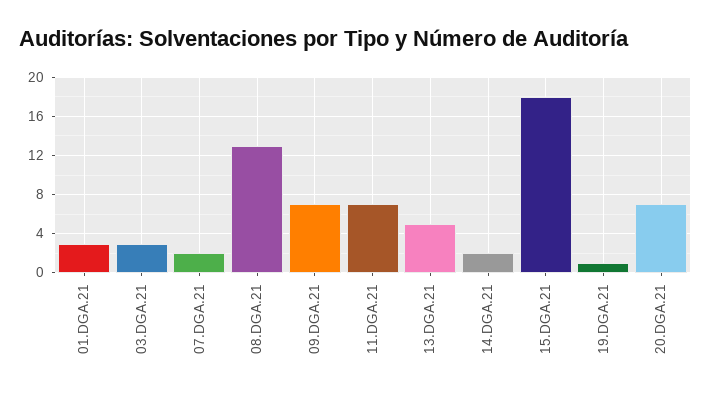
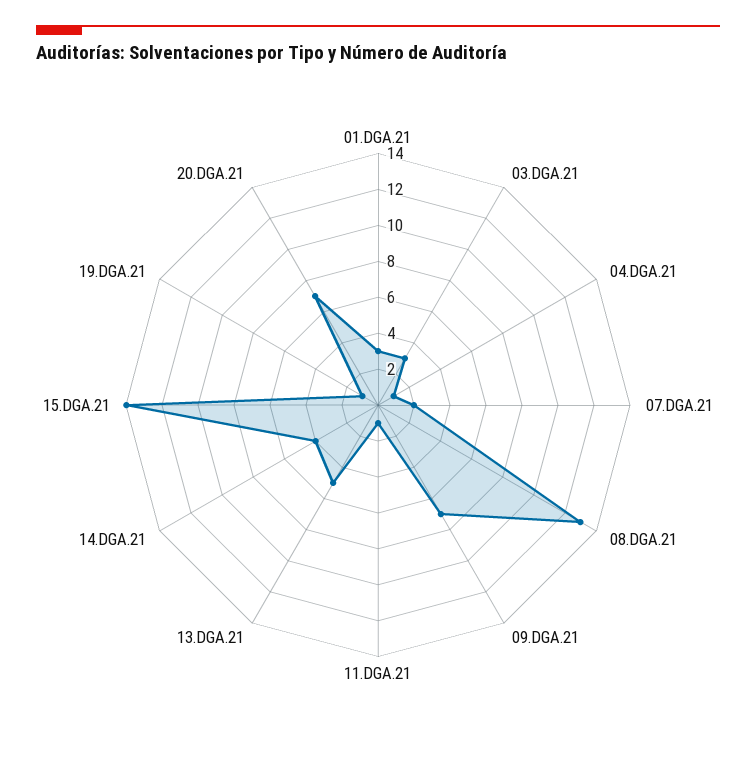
11.DGA.21: 7 -> 1
14.DGA.21: 2 -> 4
15.DGA.21: 18 -> 14
04.DGA.21: none -> 1

